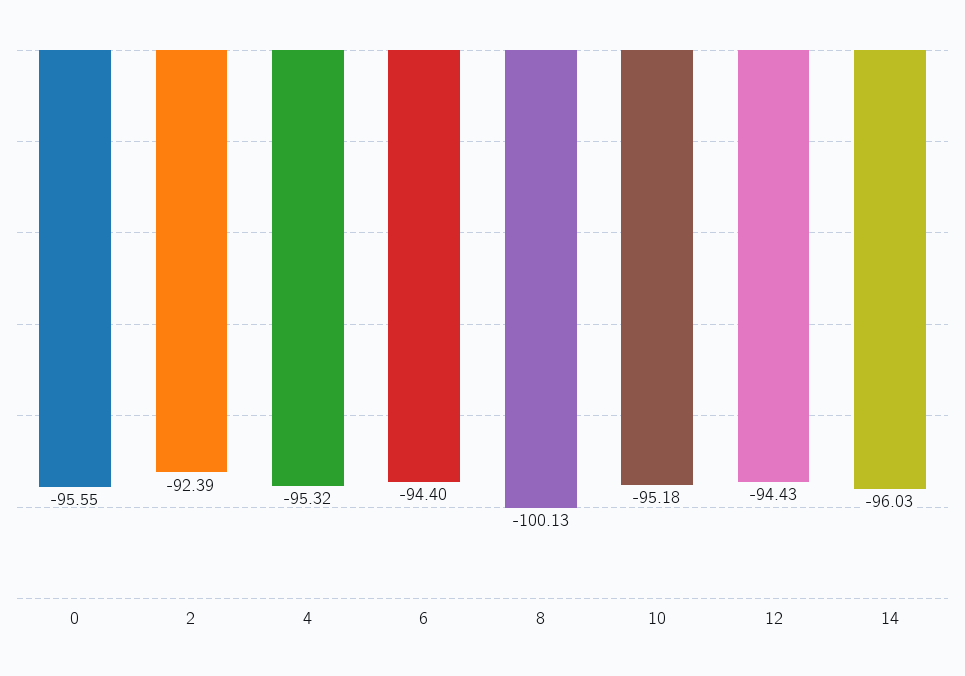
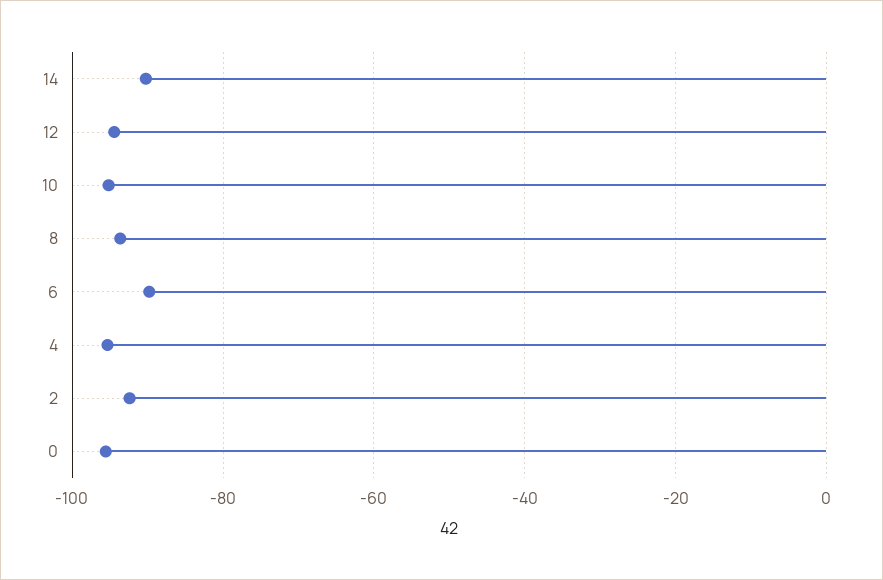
6: -94.4 -> -90
8: -100.13 -> -94
14: -96.03 -> -90

